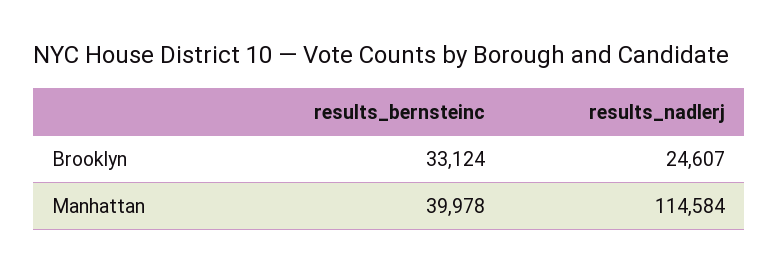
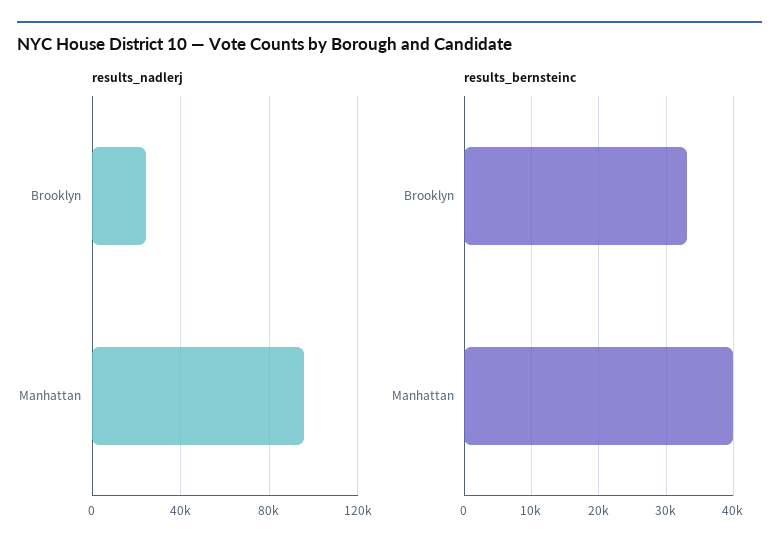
results_nadlerj, Manhattan: 114584 -> 95000

